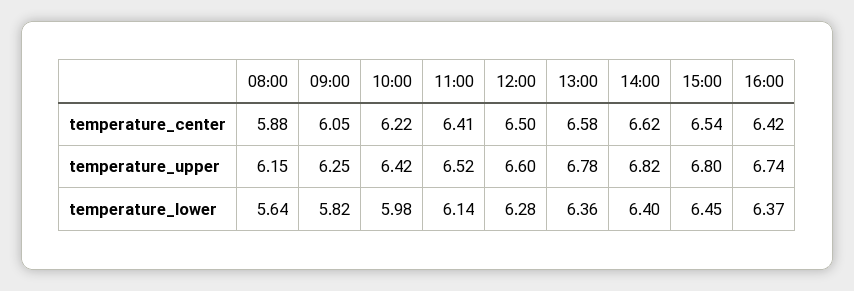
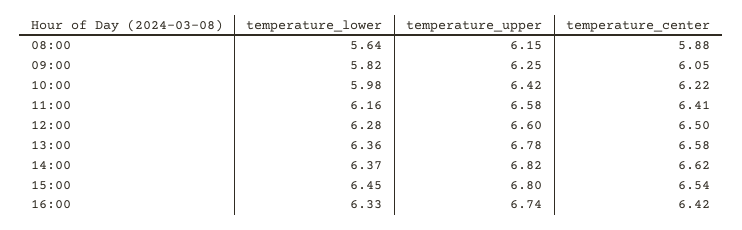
11:00, temperature_upper: 6.52 -> 6.58
11:00, temperature_lower: 6.14 -> 6.16
14:00, temperature_lower: 6.4 -> 6.37
16:00, temperature_lower: 6.37 -> 6.33

